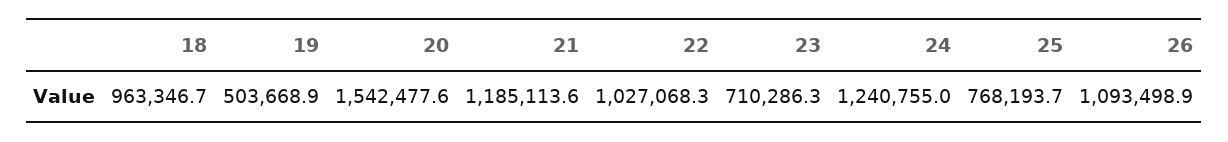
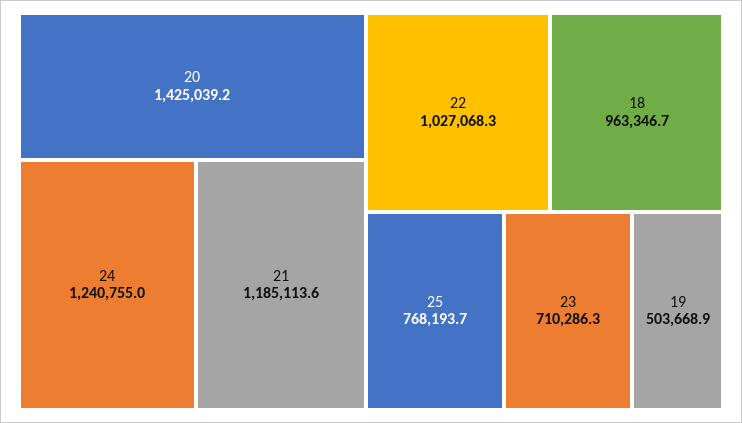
20: 1542477.6 -> 1425039.2
26: 1093498.9 -> none

